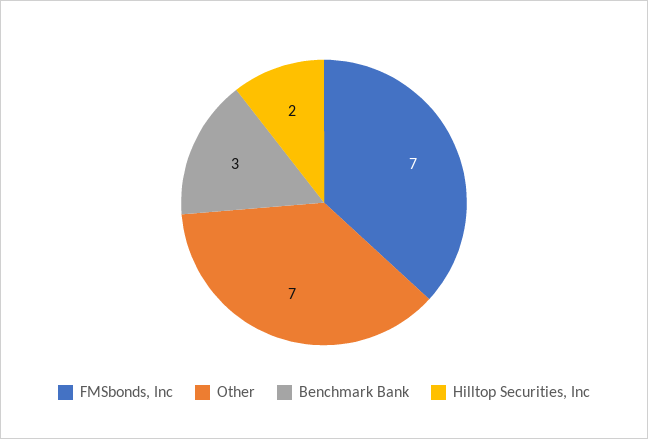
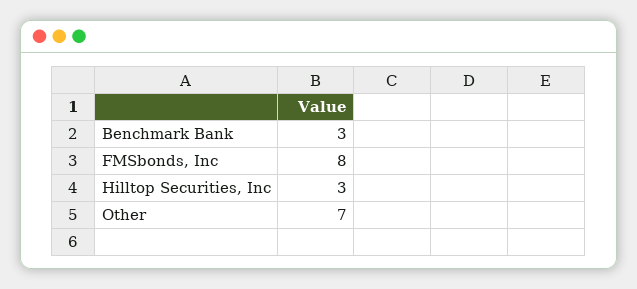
FMSbonds, Inc: 7 -> 8
Hilltop Securities, Inc: 2 -> 3

